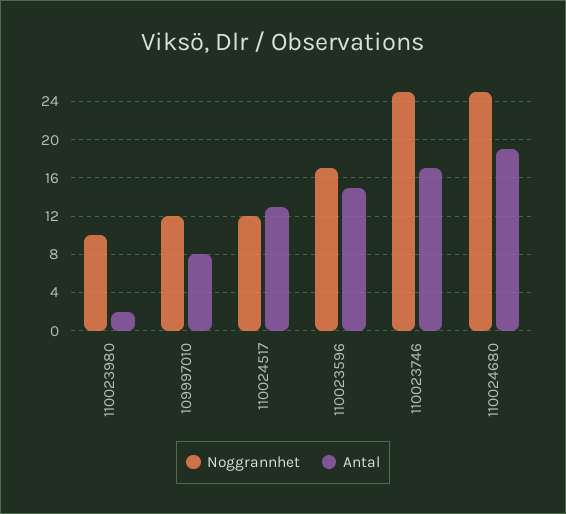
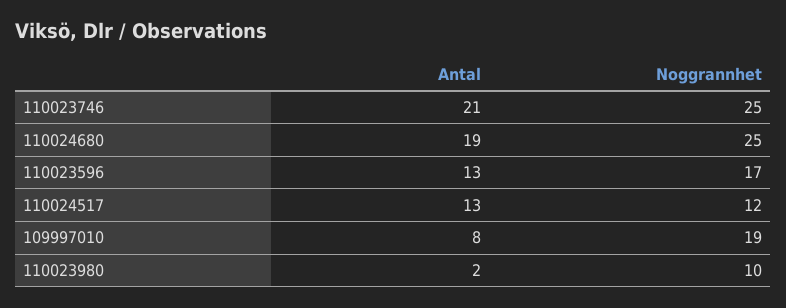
Noggrannhet, 109997010: 12 -> 19
Antal, 110023596: 15 -> 13
Antal, 110023746: 17 -> 21

